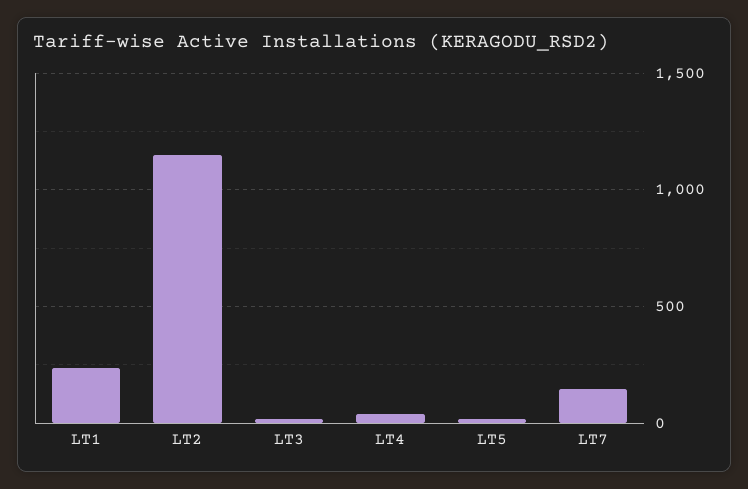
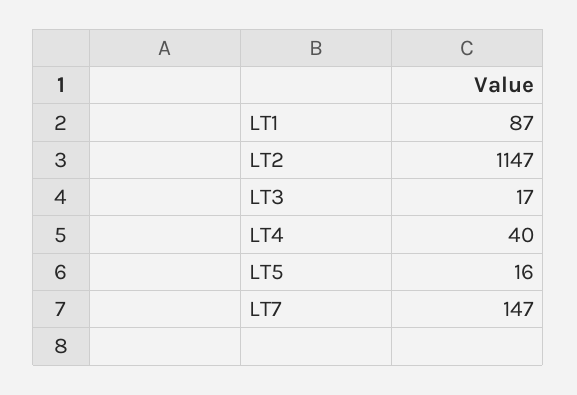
LT1: 250 -> 87

